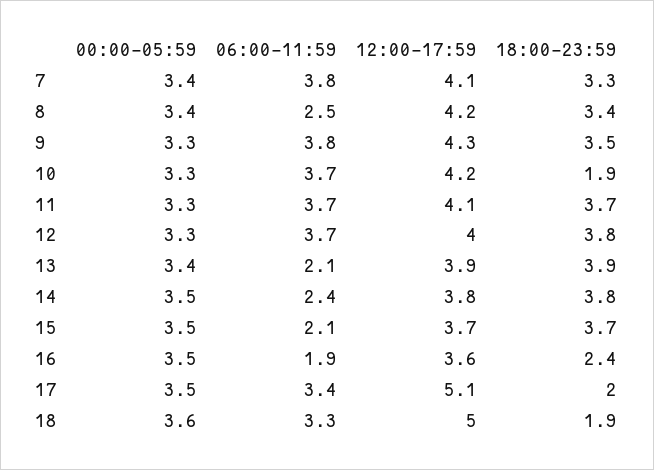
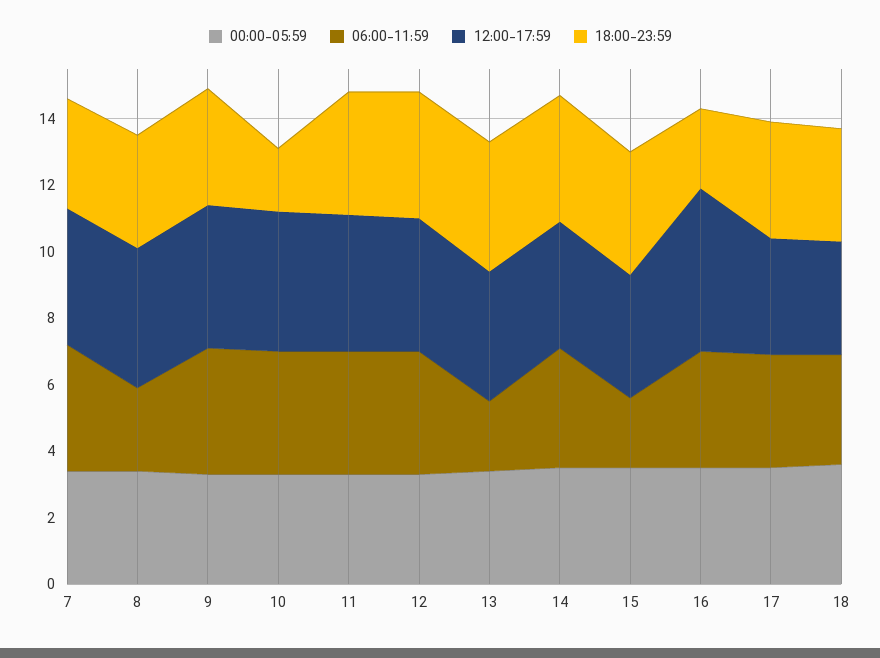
06:00-11:59, 14: 2.4 -> 3.5
06:00-11:59, 16: 1.9 -> 3.5
12:00-17:59, 16: 3.6 -> 5
12:00-17:59, 17: 5.1 -> 3.5
18:00-23:59, 17: 2 -> 3.5
12:00-17:59, 18: 5 -> 3.5
18:00-23:59, 18: 1.9 -> 3.5

